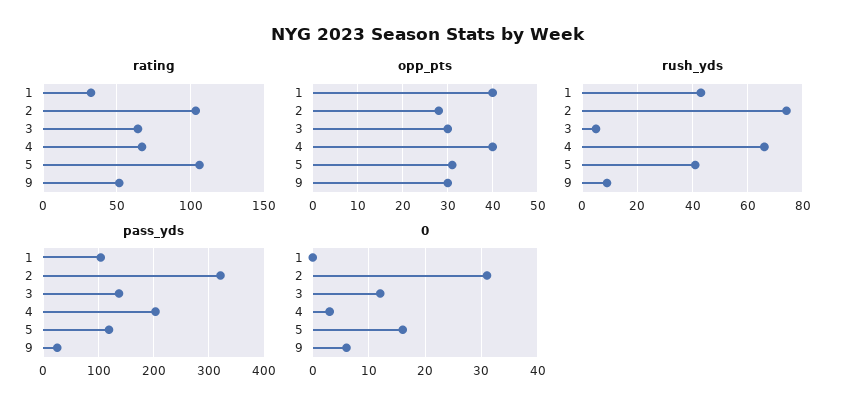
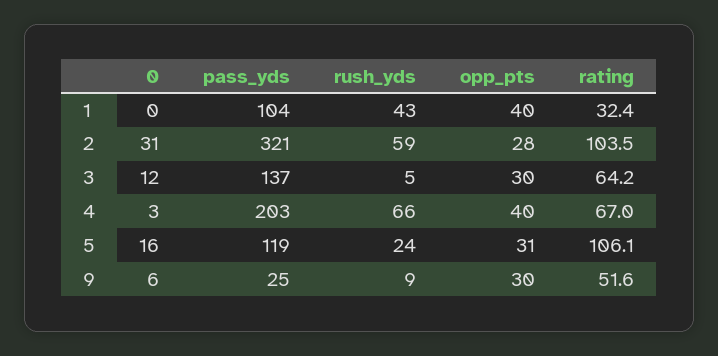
rush_yds, 2: 75 -> 59
rush_yds, 5: 40 -> 24

